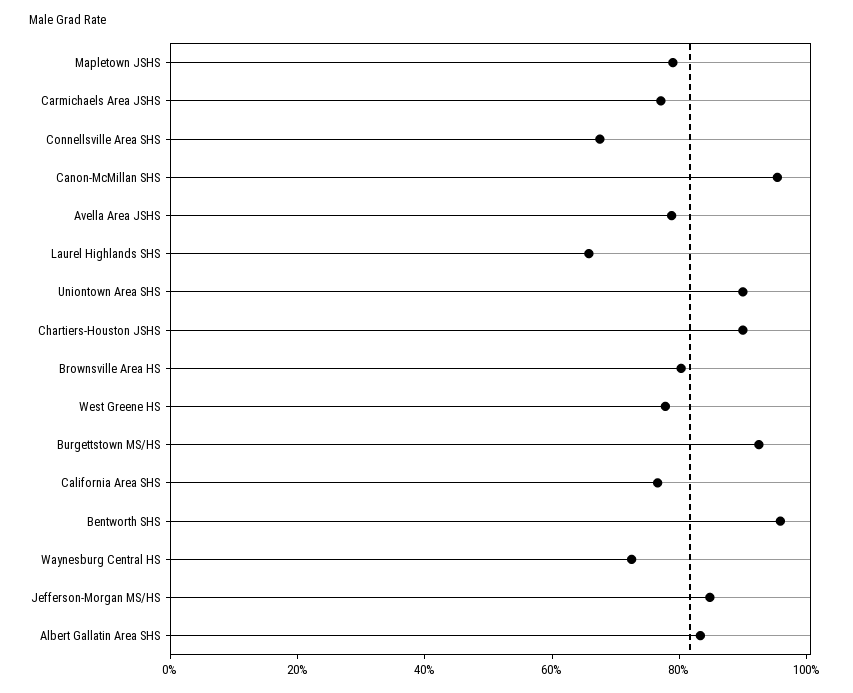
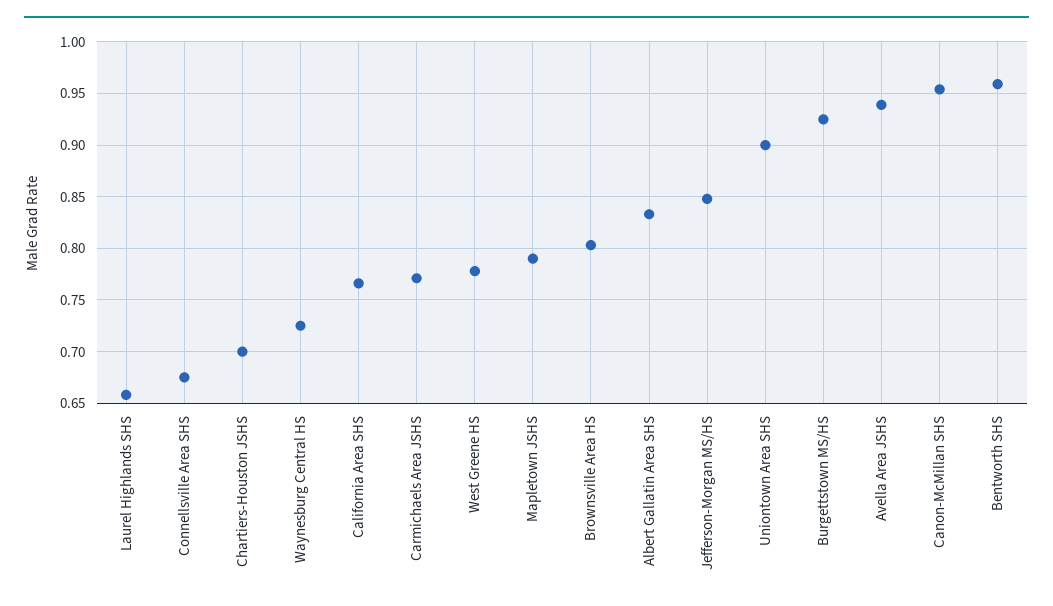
Avella Area JSHS: 0.8 -> 0.94
Chartiers-Houston JSHS: 0.9 -> 0.7

